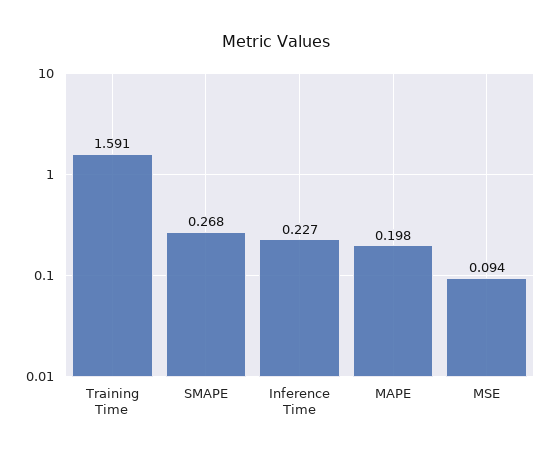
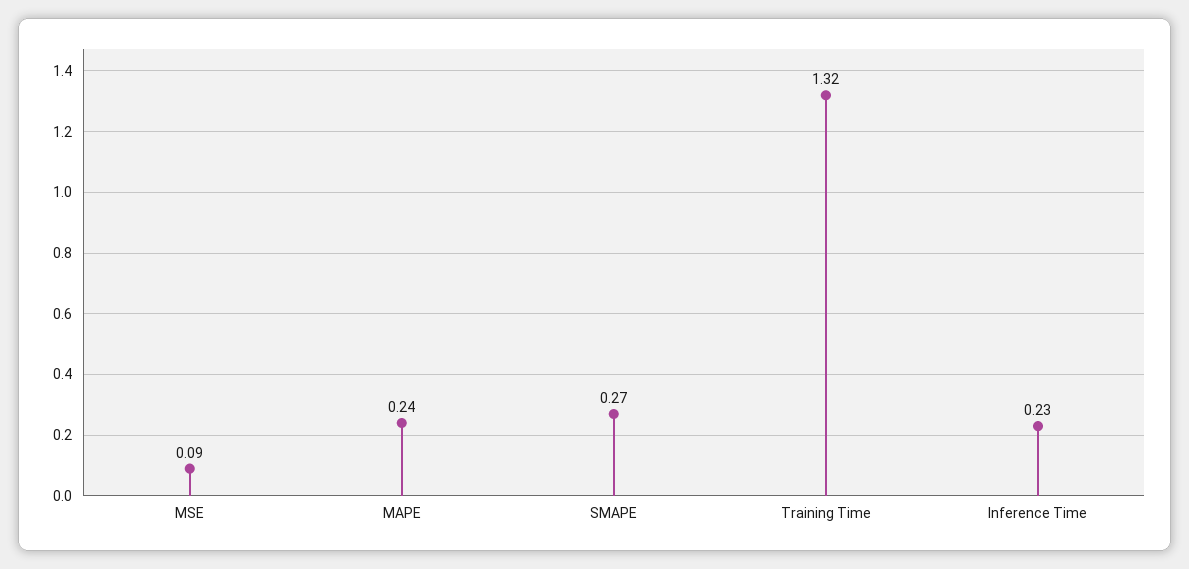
Training Time: 1.591 -> 1.32
MAPE: 0.198 -> 0.24

